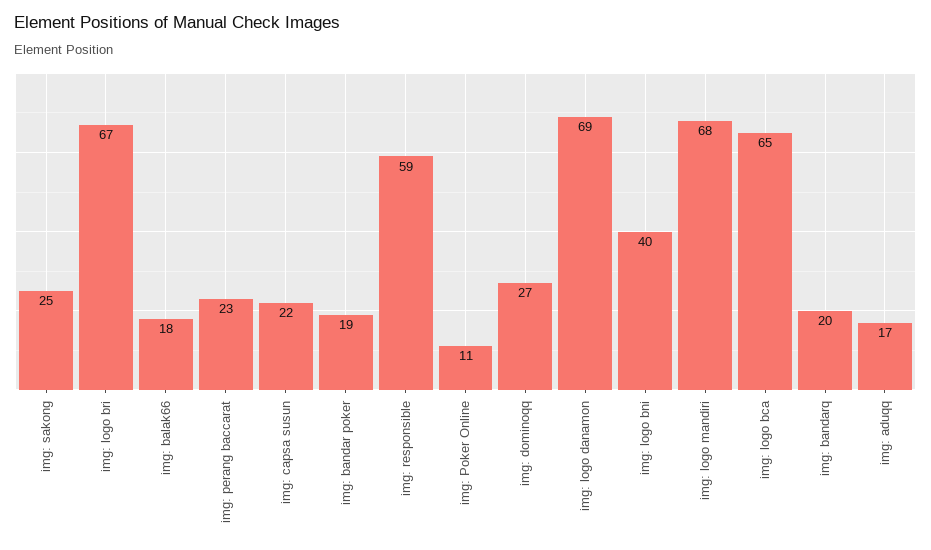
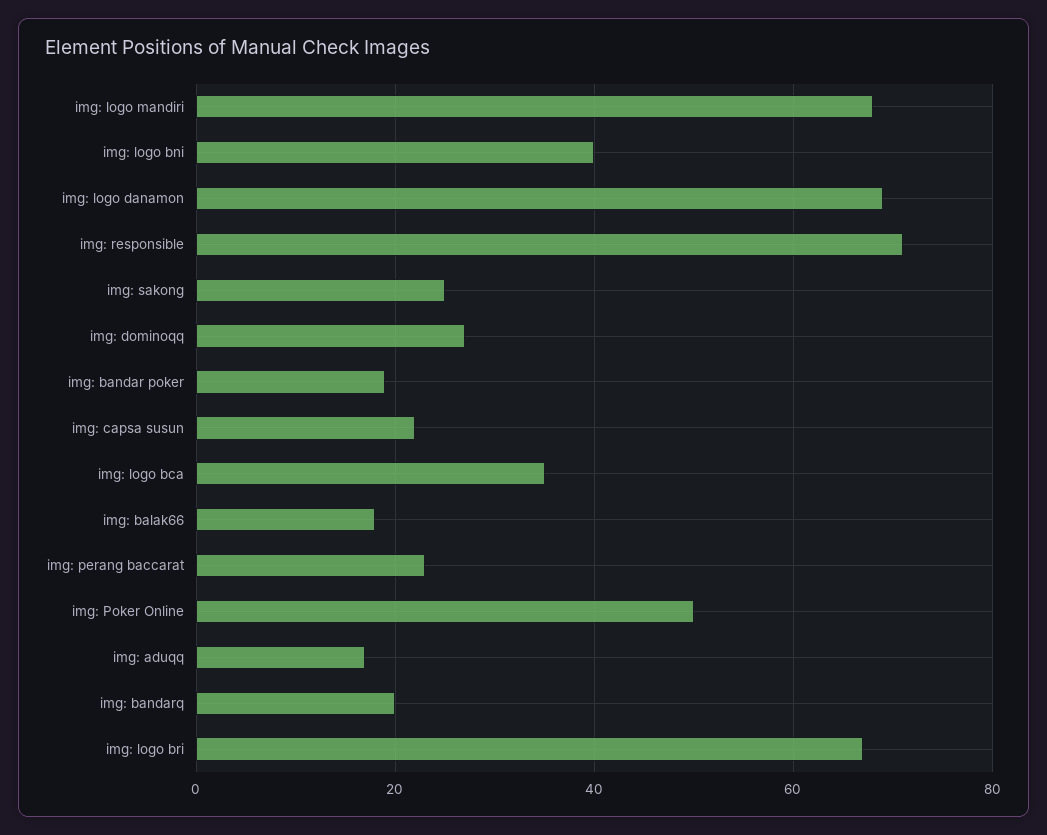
img: responsible: 59 -> 70
img: Poker Online: 11 -> 50
img: logo bca: 65 -> 35

